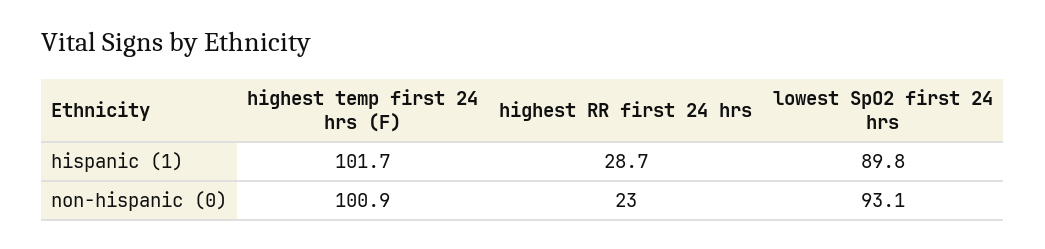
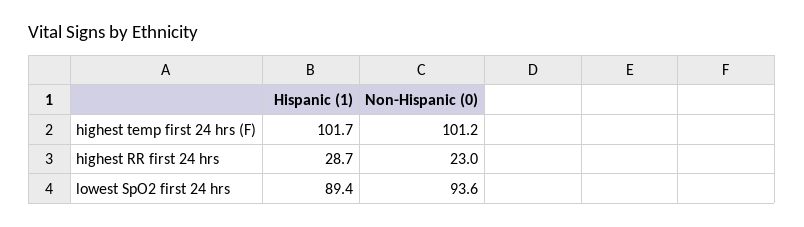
lowest SpO2 first 24 hrs, hispanic (1): 89.8 -> 89.4
highest temp first 24 hrs (F), non-hispanic (0): 100.9 -> 101.2
lowest SpO2 first 24 hrs, non-hispanic (0): 93.1 -> 93.6

